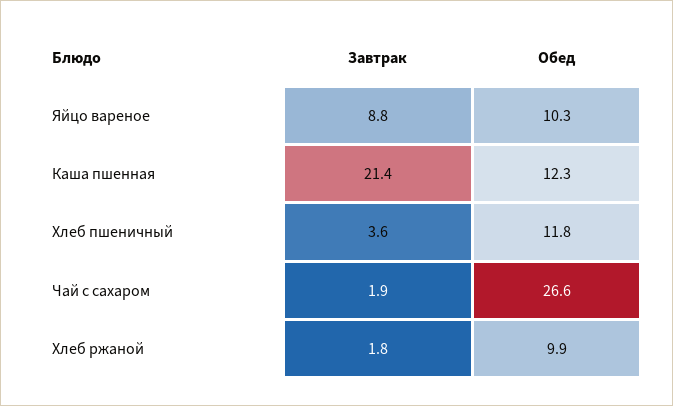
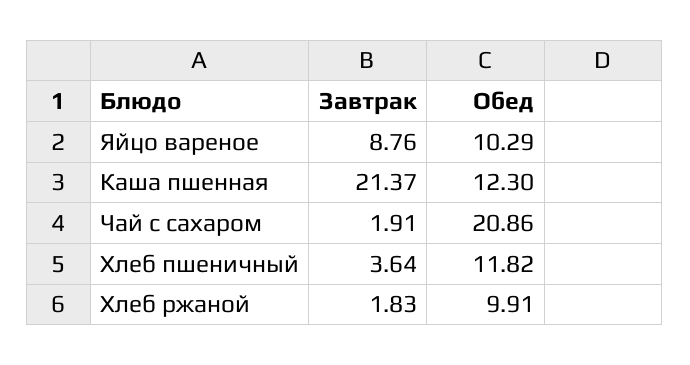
Обед, Чай с сахаром: 26.6 -> 20.86

